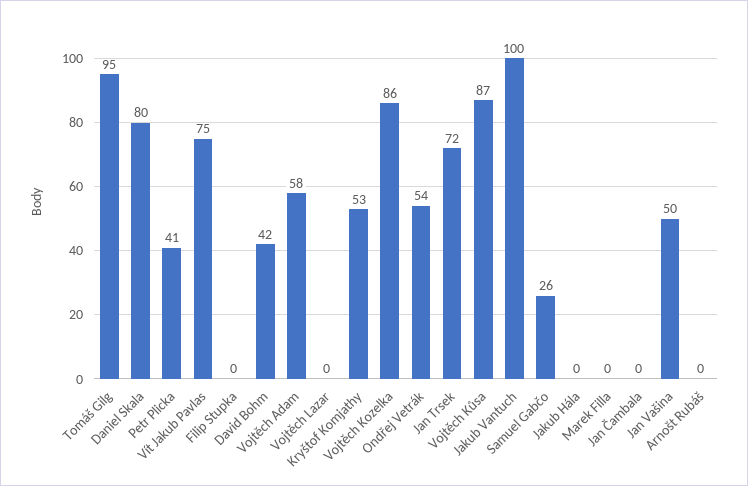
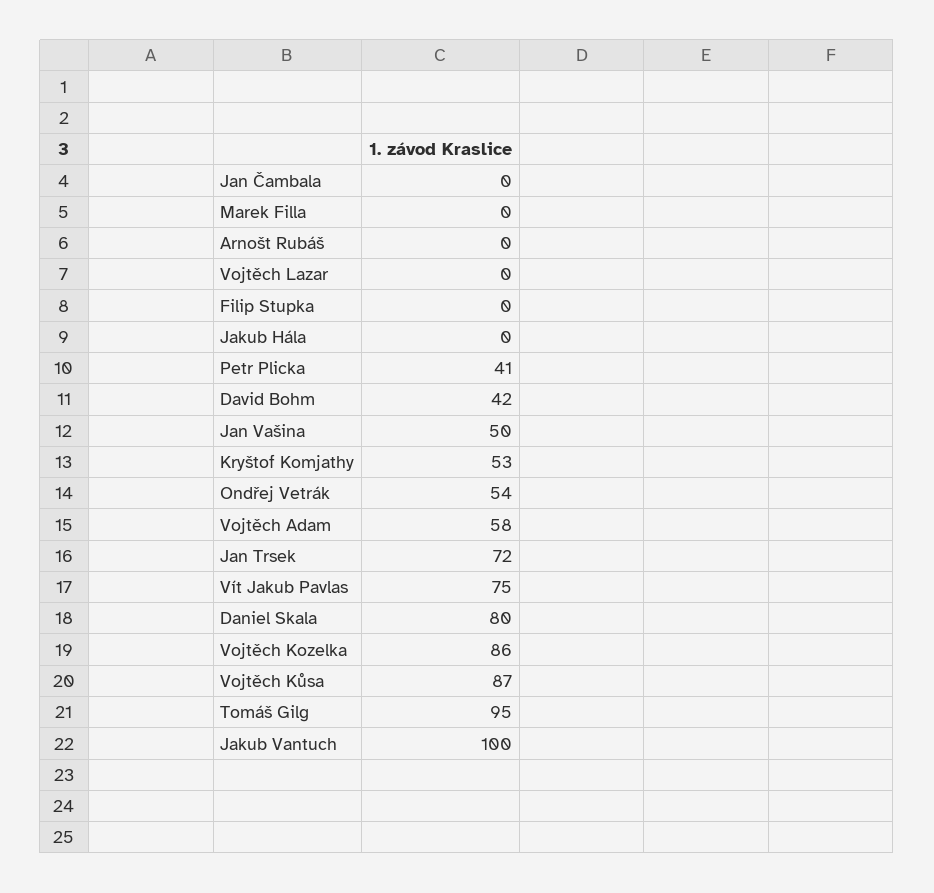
Samuel Gabčo: 26 -> none

